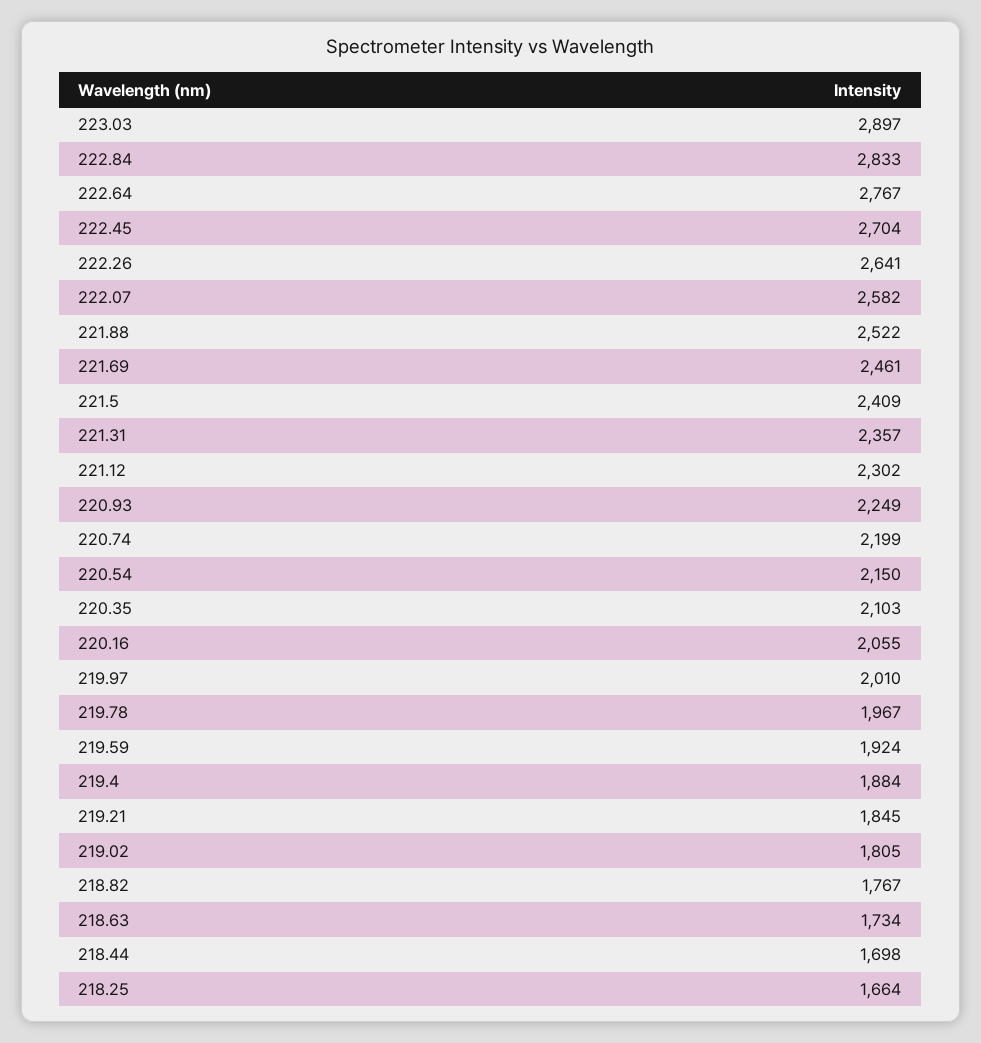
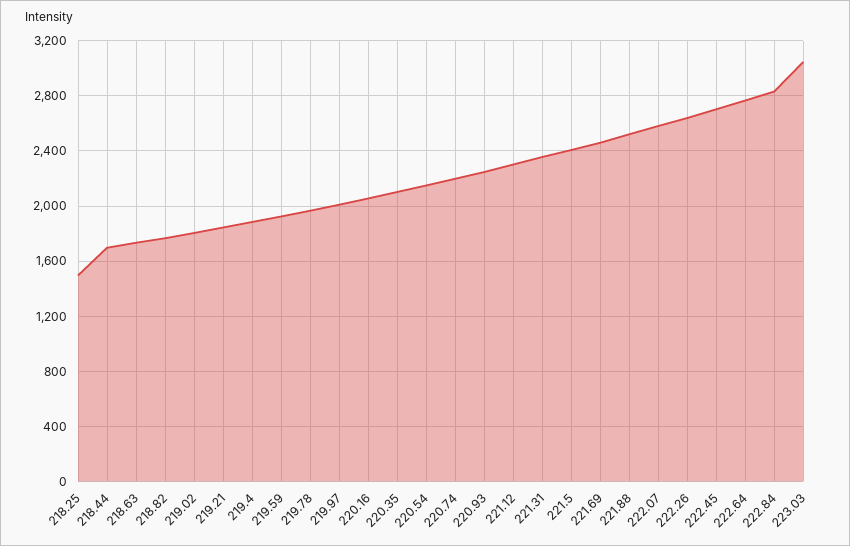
223.03: 2897 -> 3050
218.25: 1664 -> 1500

